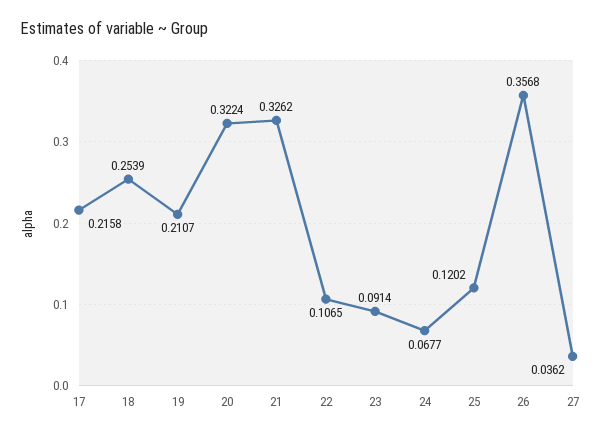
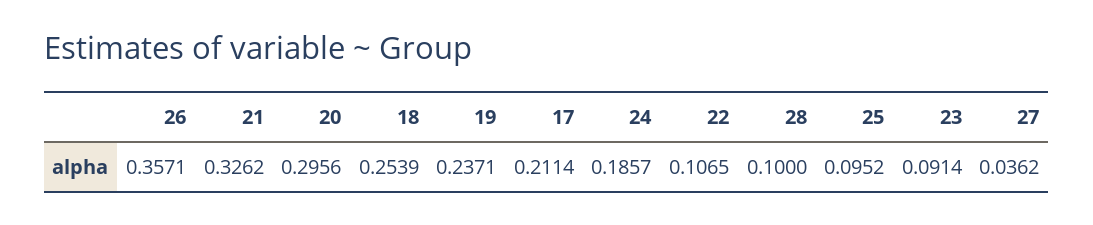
17: 0.2158 -> 0.2114
19: 0.2107 -> 0.2371
20: 0.3224 -> 0.2956
24: 0.0677 -> 0.1857
25: 0.1202 -> 0.0952
26: 0.3568 -> 0.3571
28: none -> 0.1

